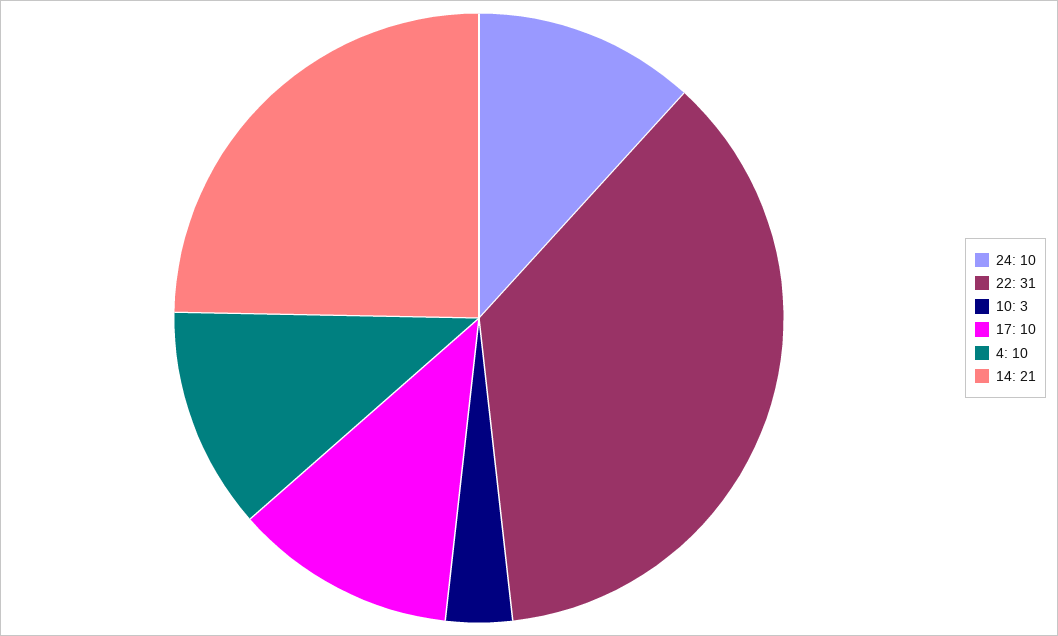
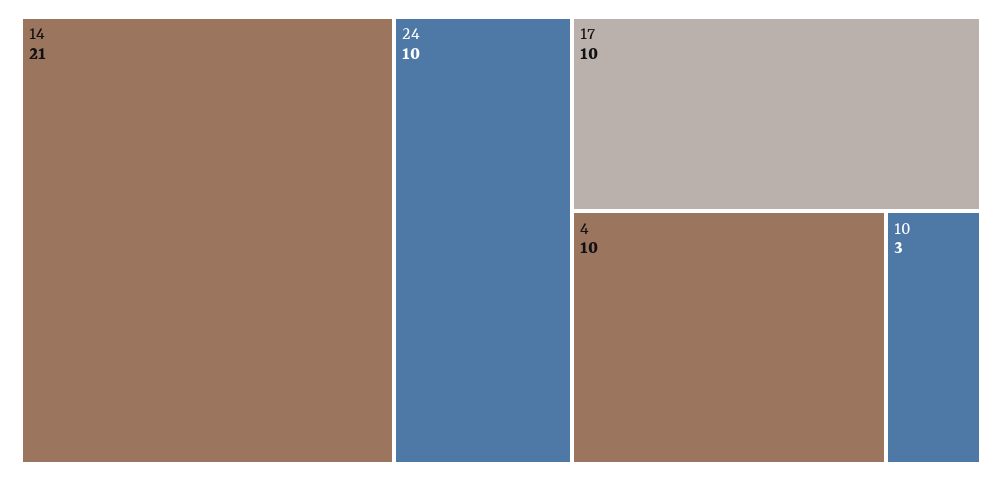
22: 31 -> none

